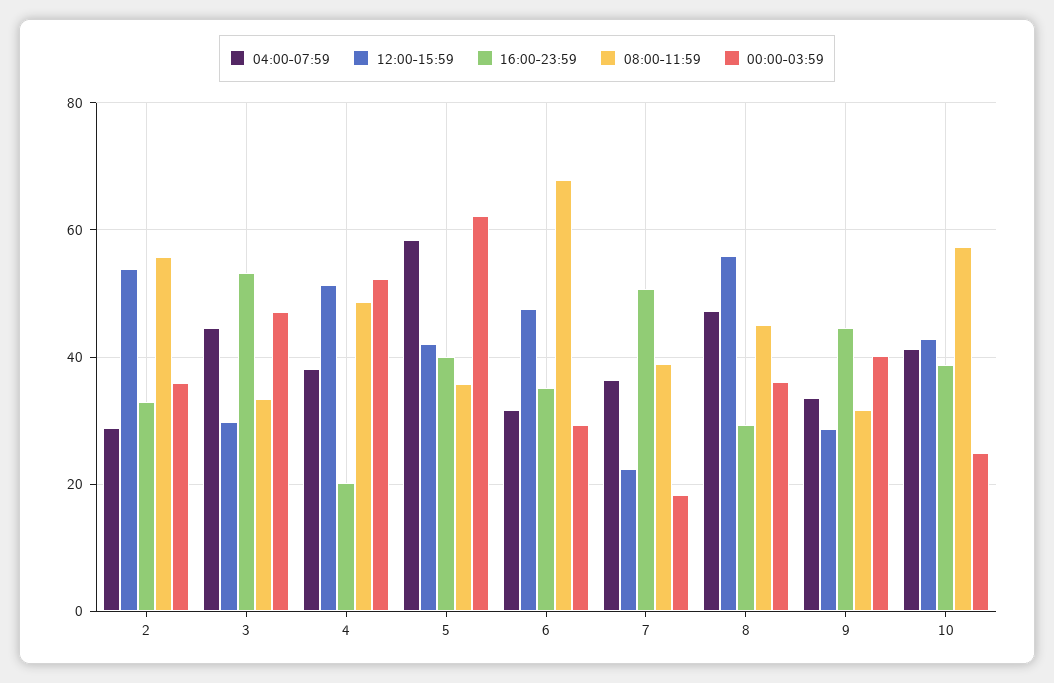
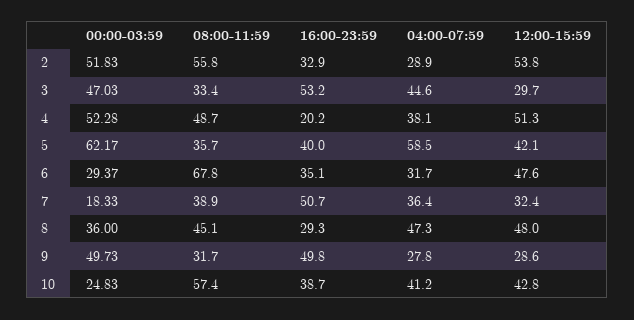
00:00-03:59, 2: 36 -> 51.83
12:00-15:59, 7: 22 -> 32.4
12:00-15:59, 8: 56 -> 48
04:00-07:59, 9: 34 -> 27.8
16:00-23:59, 9: 44 -> 49.8
00:00-03:59, 9: 40 -> 49.73

